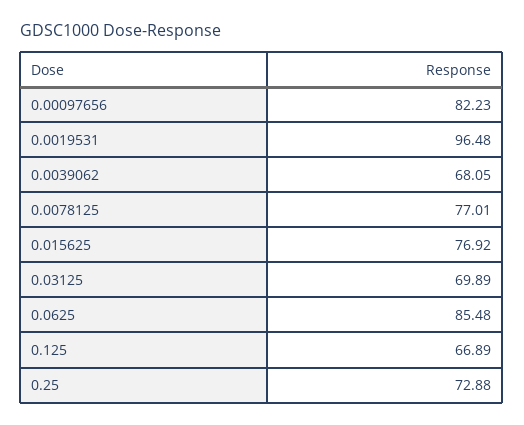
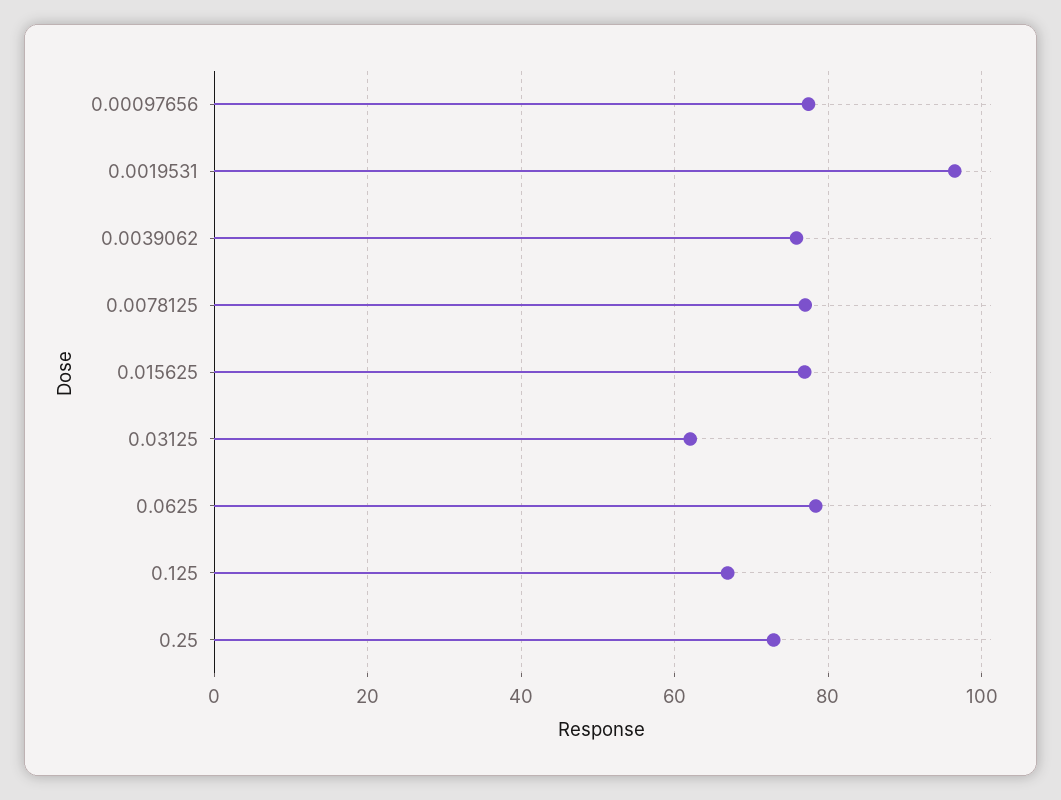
0.00097656: 82.23 -> 78
0.0039062: 68.05 -> 76
0.03125: 69.89 -> 62
0.0625: 85.48 -> 78

